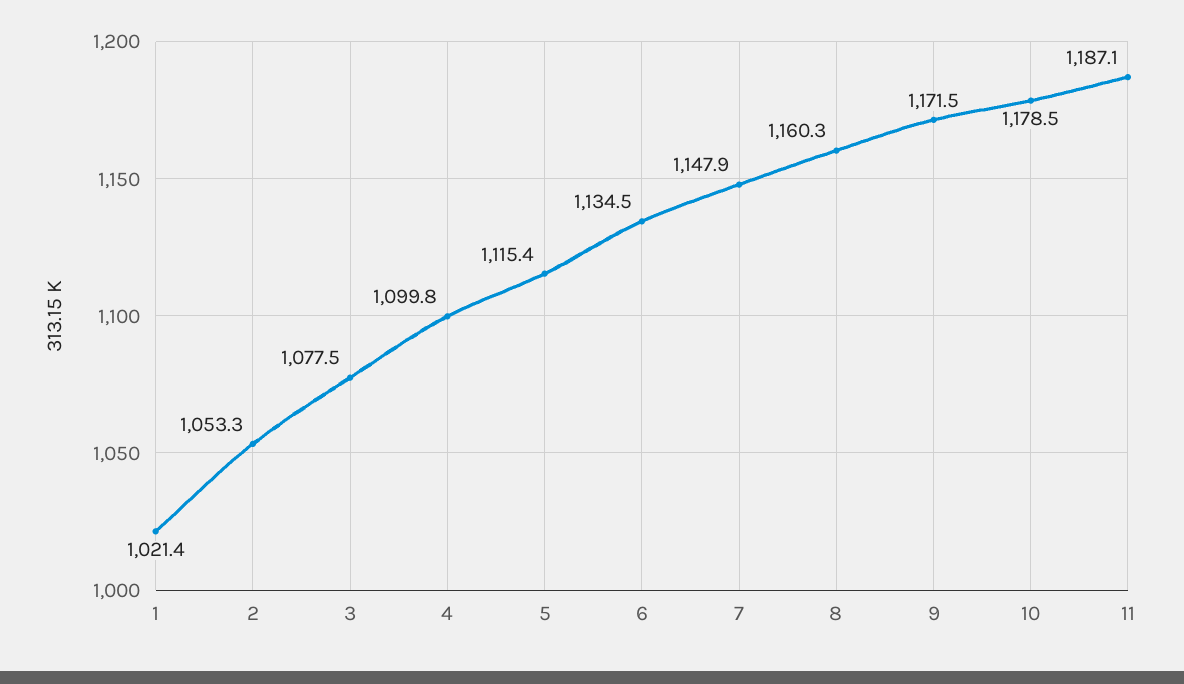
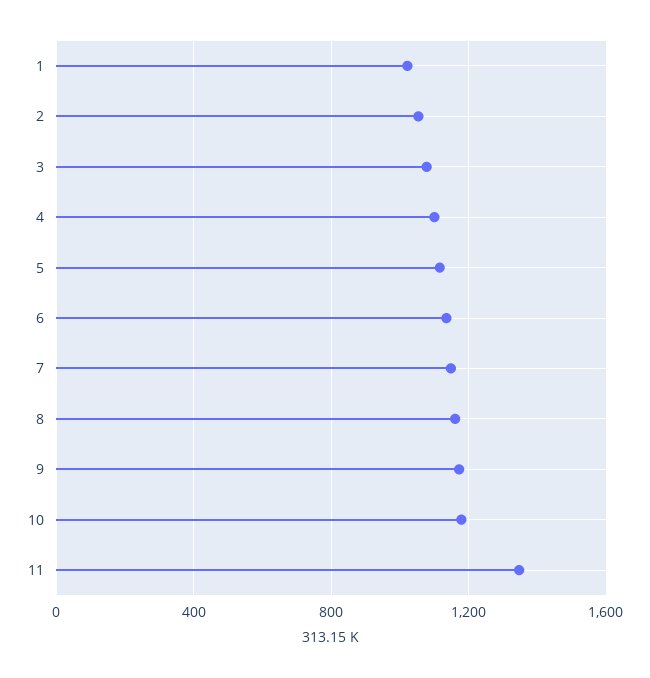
11: 1187.1 -> 1350

